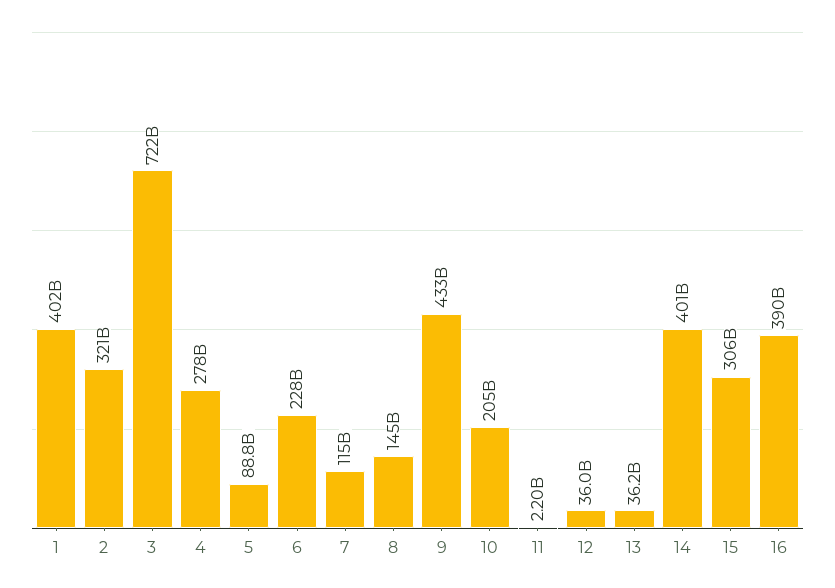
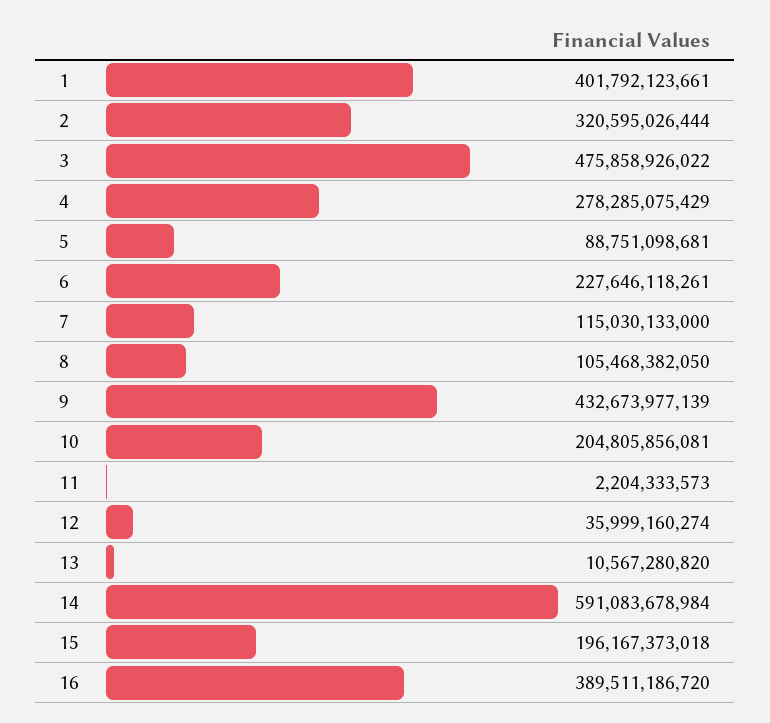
3: 722000000000 -> 475858926022
8: 145000000000 -> 105468382050
13: 36200000000 -> 10567280820
14: 401000000000 -> 591083678984
15: 306000000000 -> 196167373018

